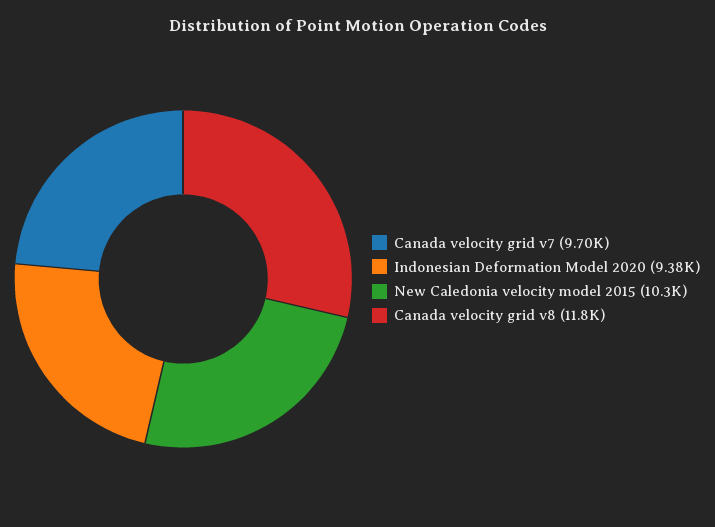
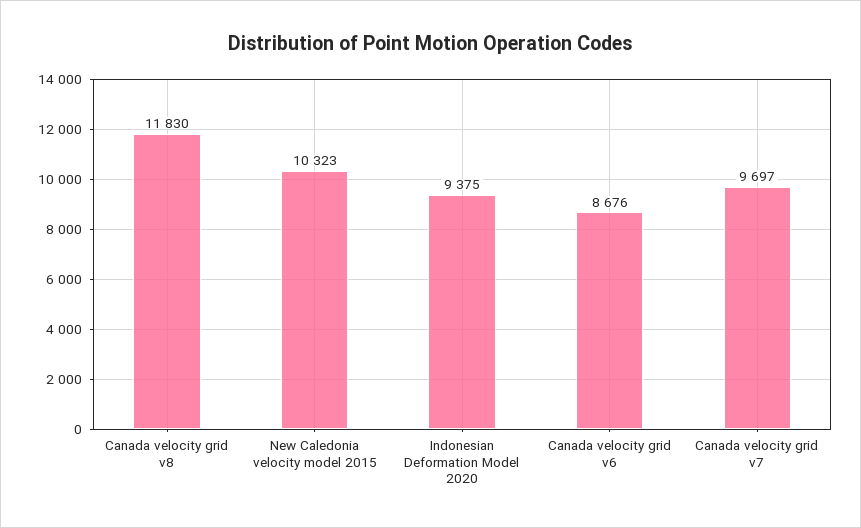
Canada velocity grid v6: none -> 8676

